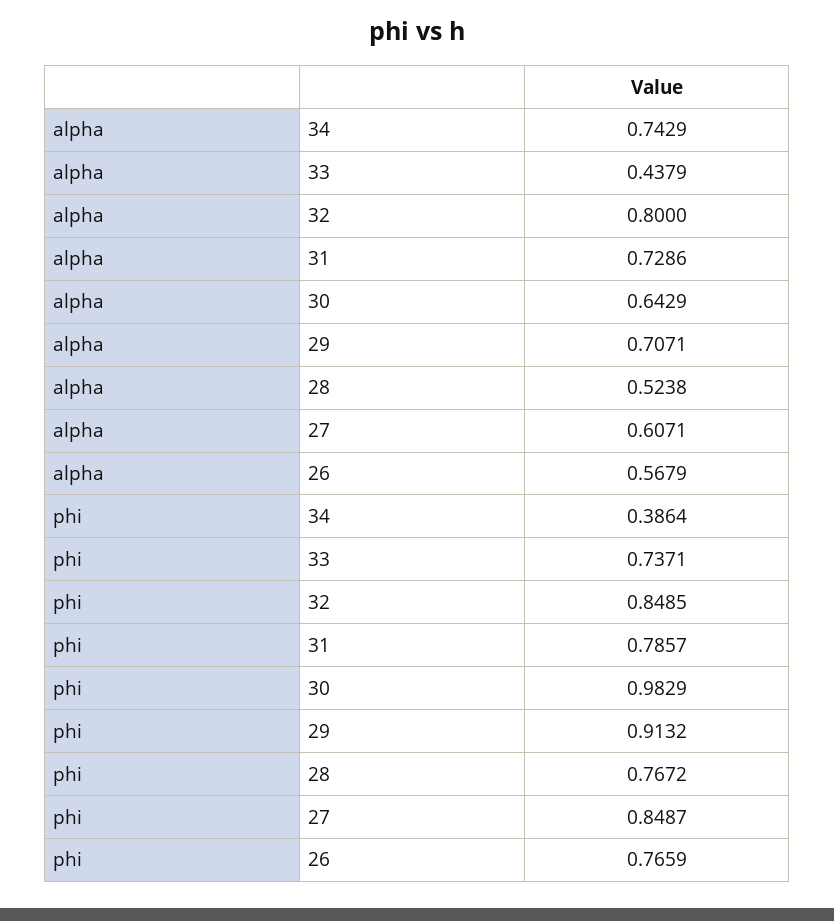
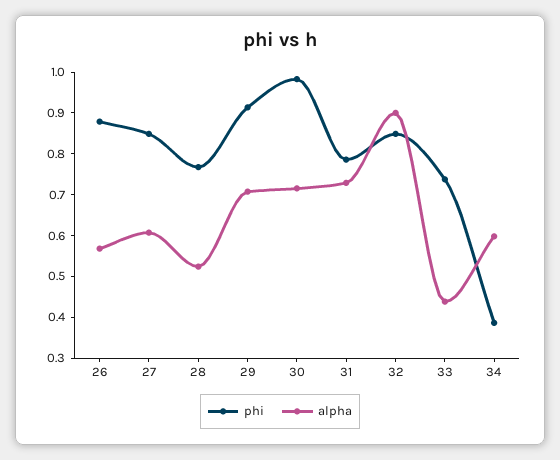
alpha, 34: 0.7429 -> 0.6
alpha, 32: 0.8 -> 0.9
alpha, 30: 0.6429 -> 0.72
phi, 26: 0.7659 -> 0.88

